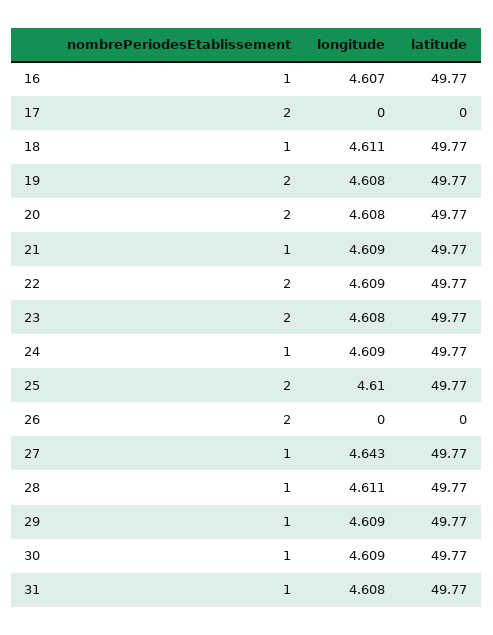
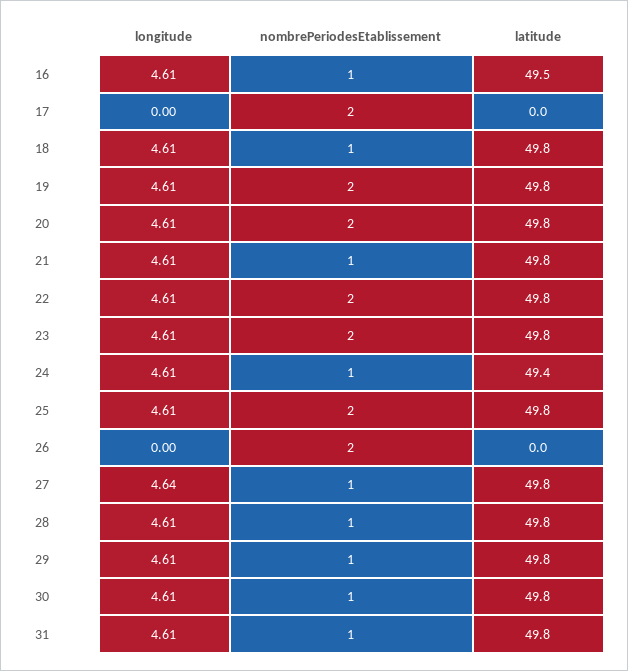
latitude, 16: 49.77 -> 49.5
latitude, 24: 49.77 -> 49.4

